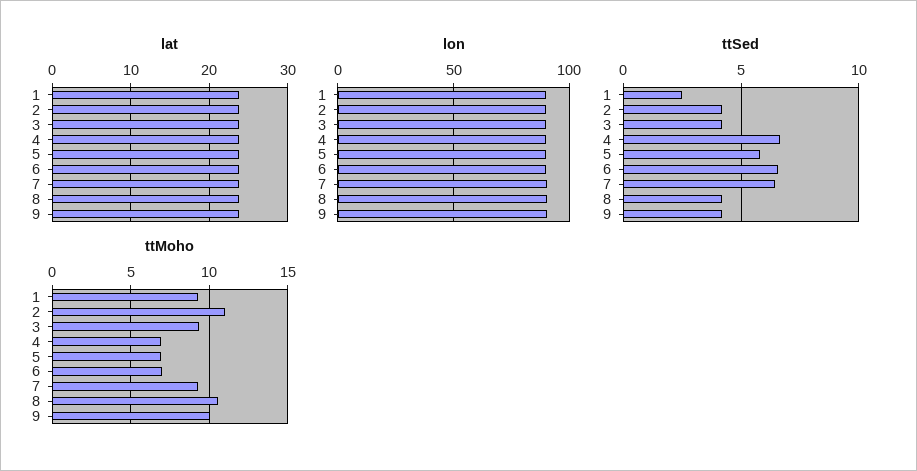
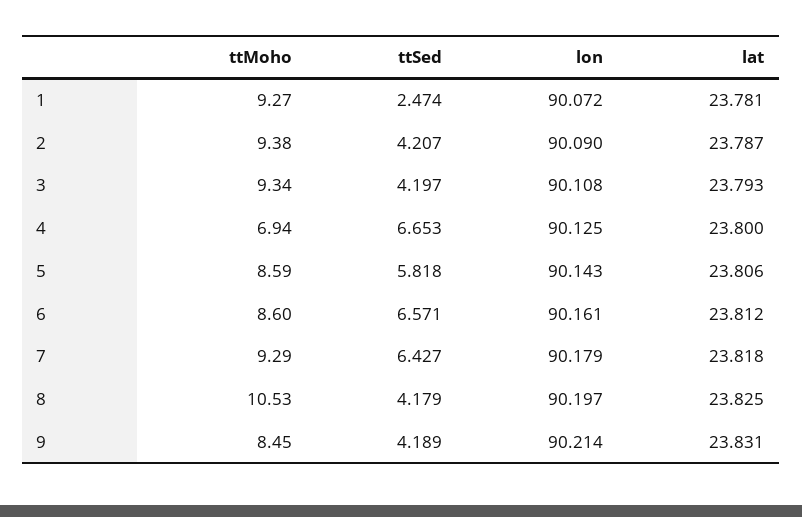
ttMoho, 2: 11 -> 9.38
ttMoho, 5: 7 -> 8.59
ttMoho, 6: 7 -> 8.6
ttMoho, 9: 10 -> 8.45

